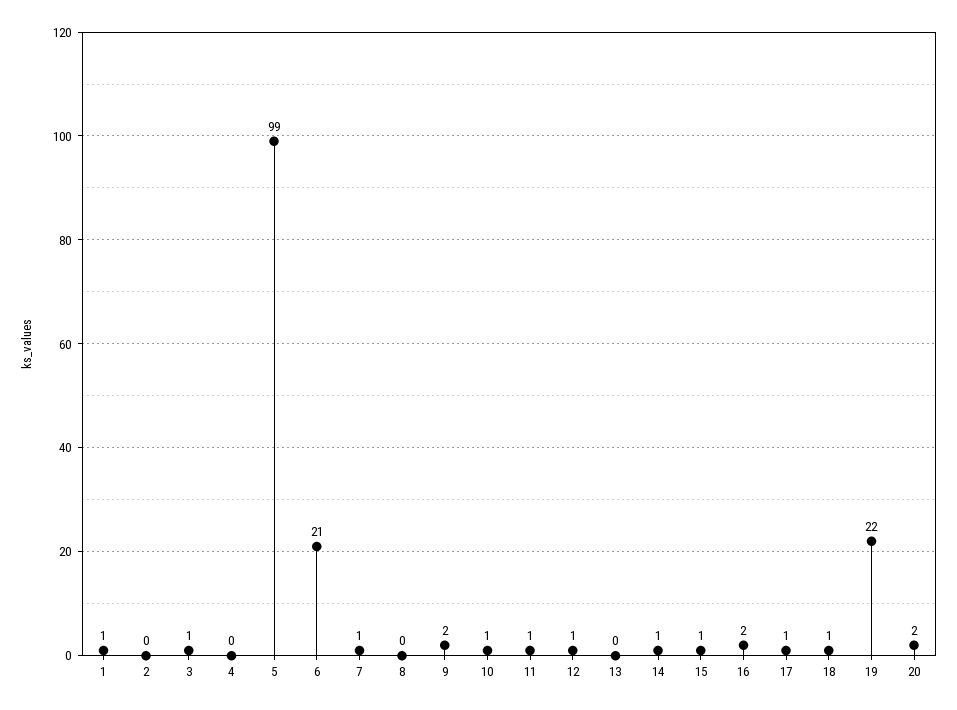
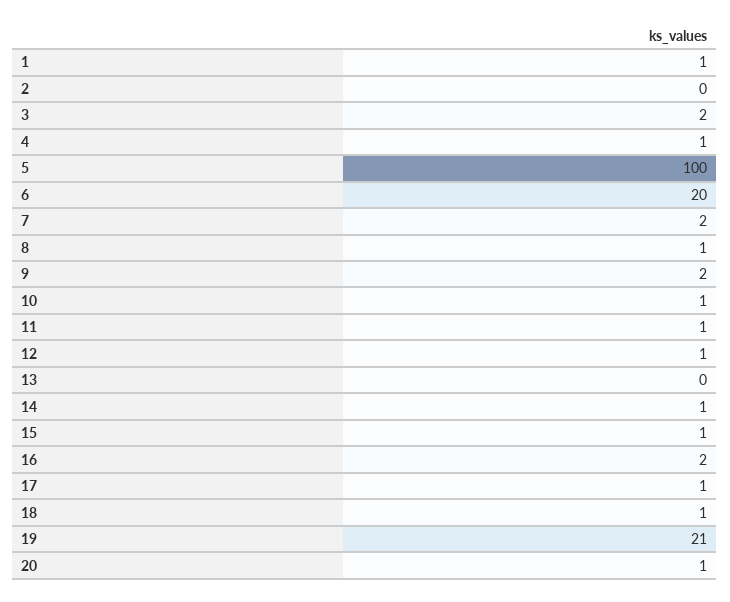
3: 1 -> 2
4: 0 -> 1
5: 99 -> 100
6: 21 -> 20
7: 1 -> 2
8: 0 -> 1
19: 22 -> 21
20: 2 -> 1

